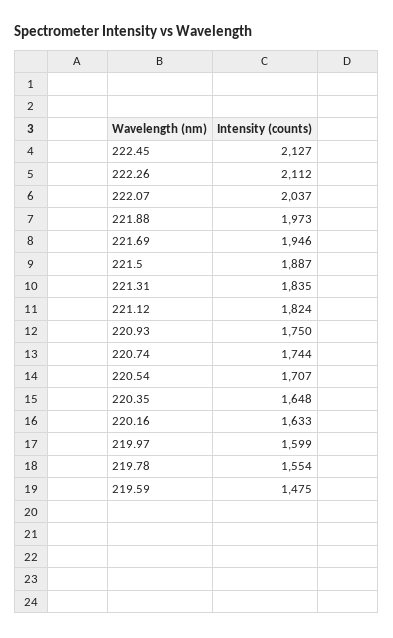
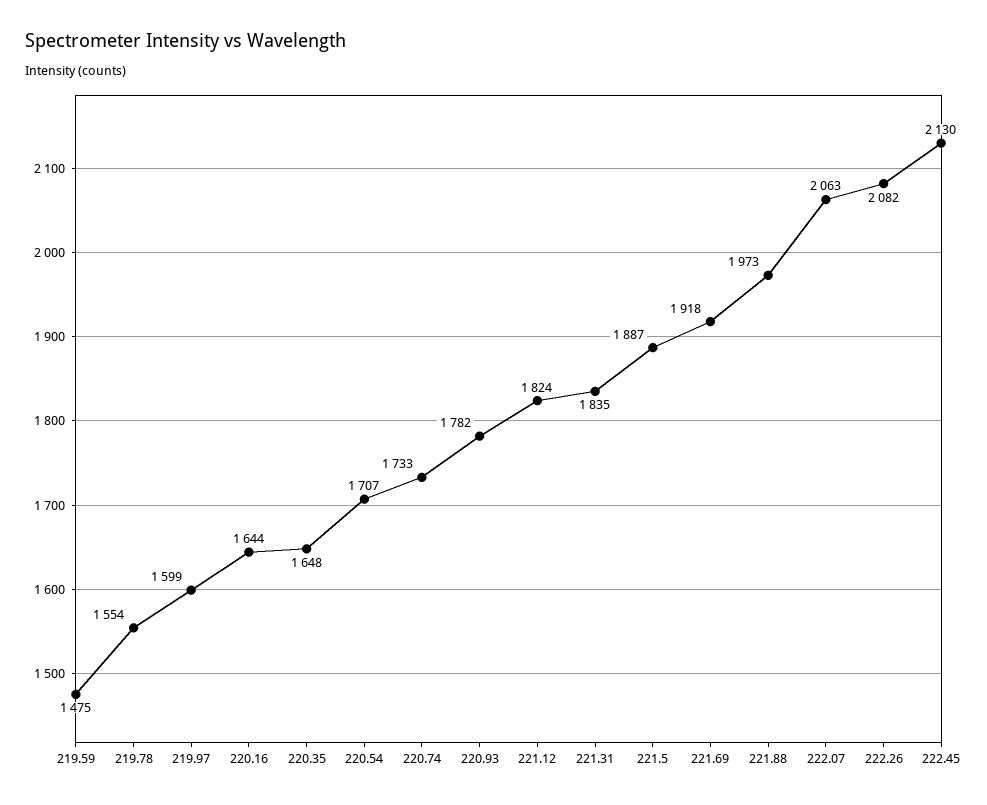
222.45: 2127 -> 2130
222.26: 2112 -> 2082
222.07: 2037 -> 2063
221.69: 1946 -> 1918
220.93: 1750 -> 1782
220.74: 1744 -> 1733
220.16: 1633 -> 1644

